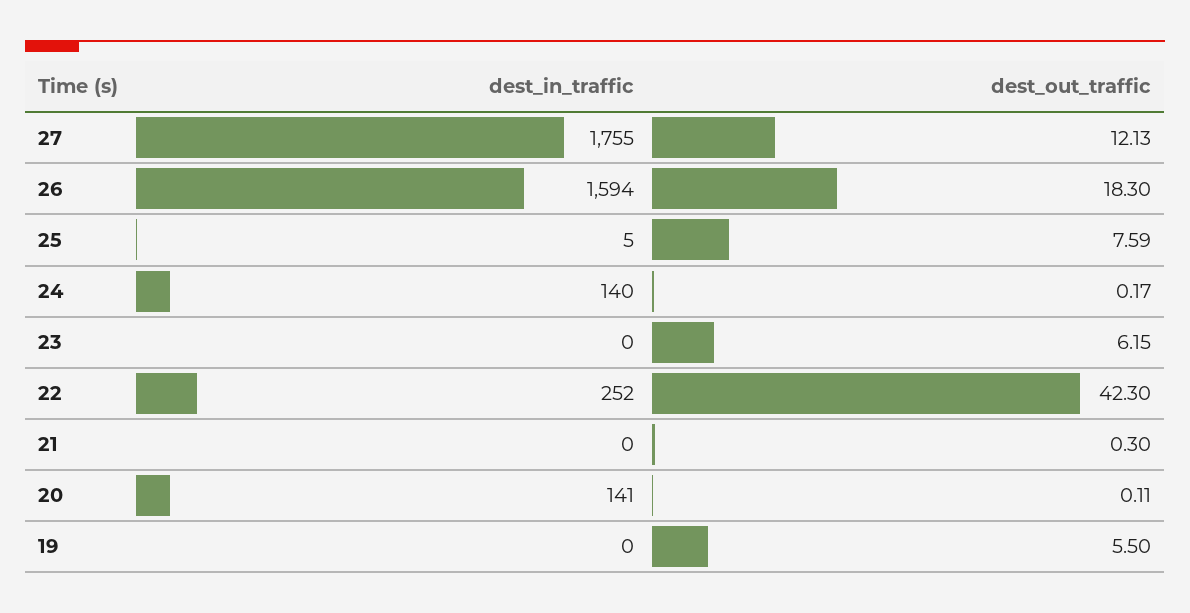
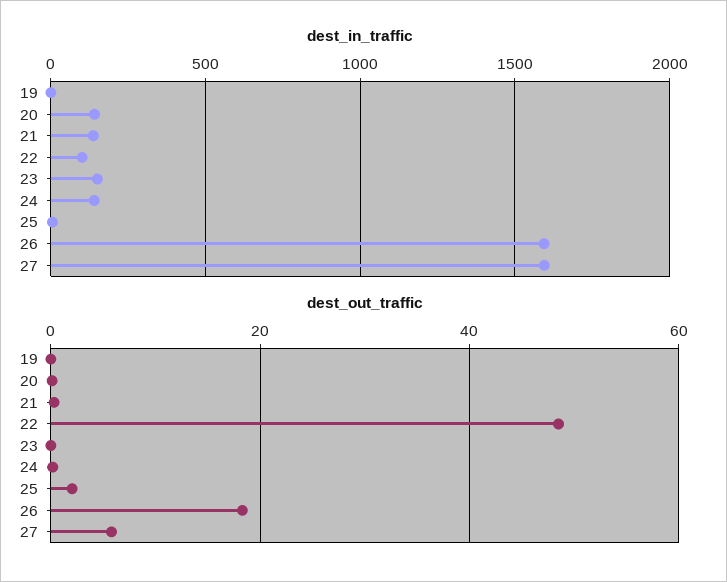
dest_in_traffic, 27: 1755 -> 1600
dest_out_traffic, 27: 12.13 -> 6
dest_out_traffic, 25: 7.59 -> 2
dest_in_traffic, 23: 0 -> 150
dest_out_traffic, 23: 6.15 -> 0
dest_in_traffic, 22: 252 -> 100
dest_out_traffic, 22: 42.3 -> 48
dest_in_traffic, 21: 0 -> 150
dest_out_traffic, 19: 5.5 -> 0

